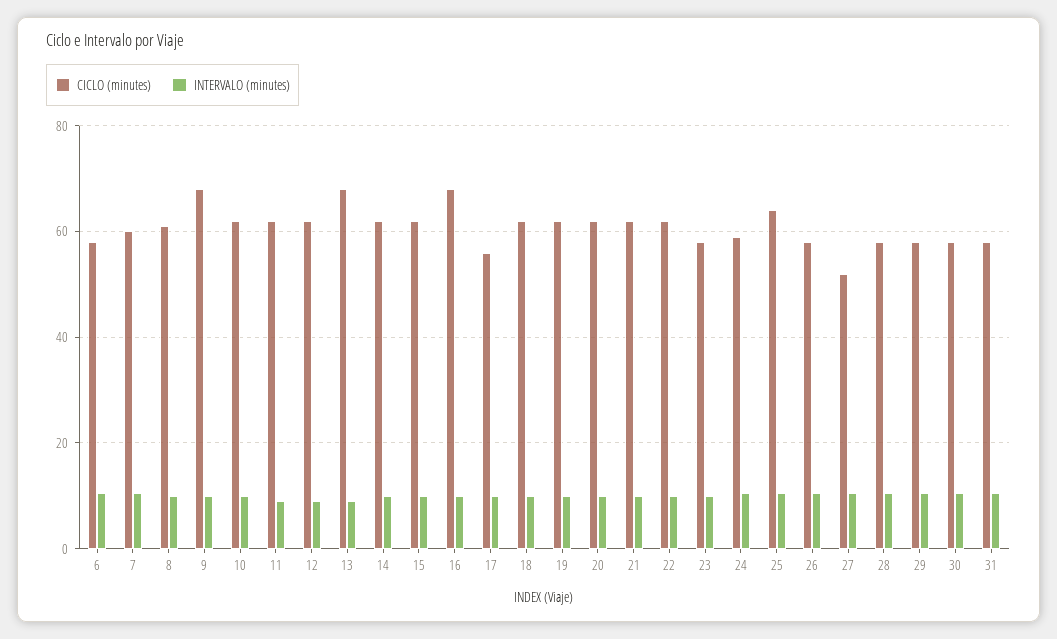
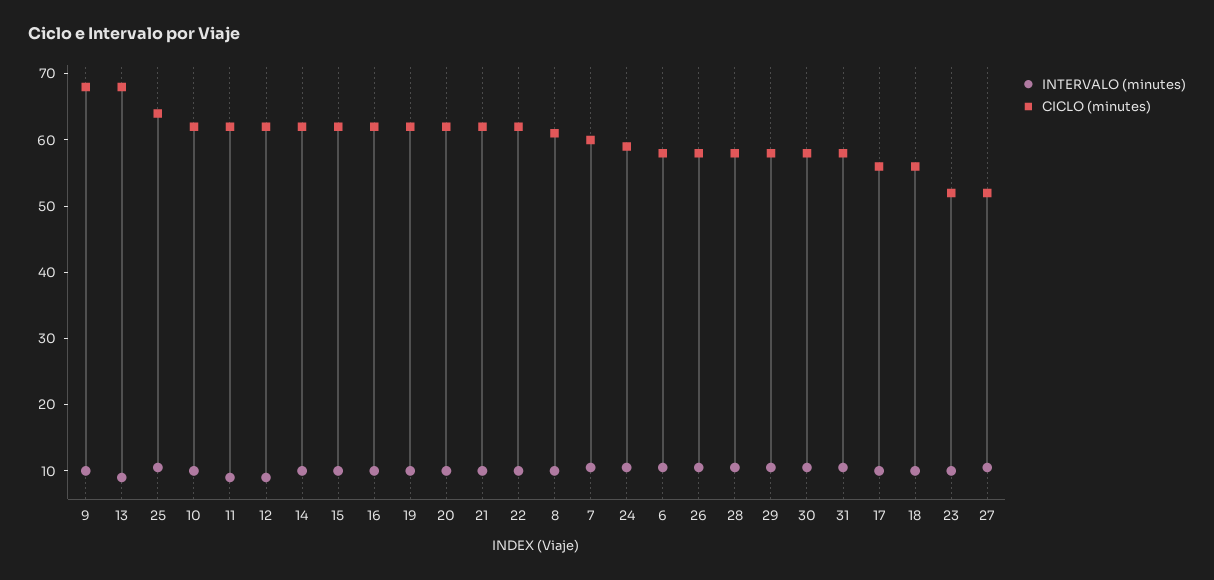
CICLO (minutes), 16: 68 -> 62
CICLO (minutes), 18: 62 -> 56
CICLO (minutes), 23: 58 -> 52

